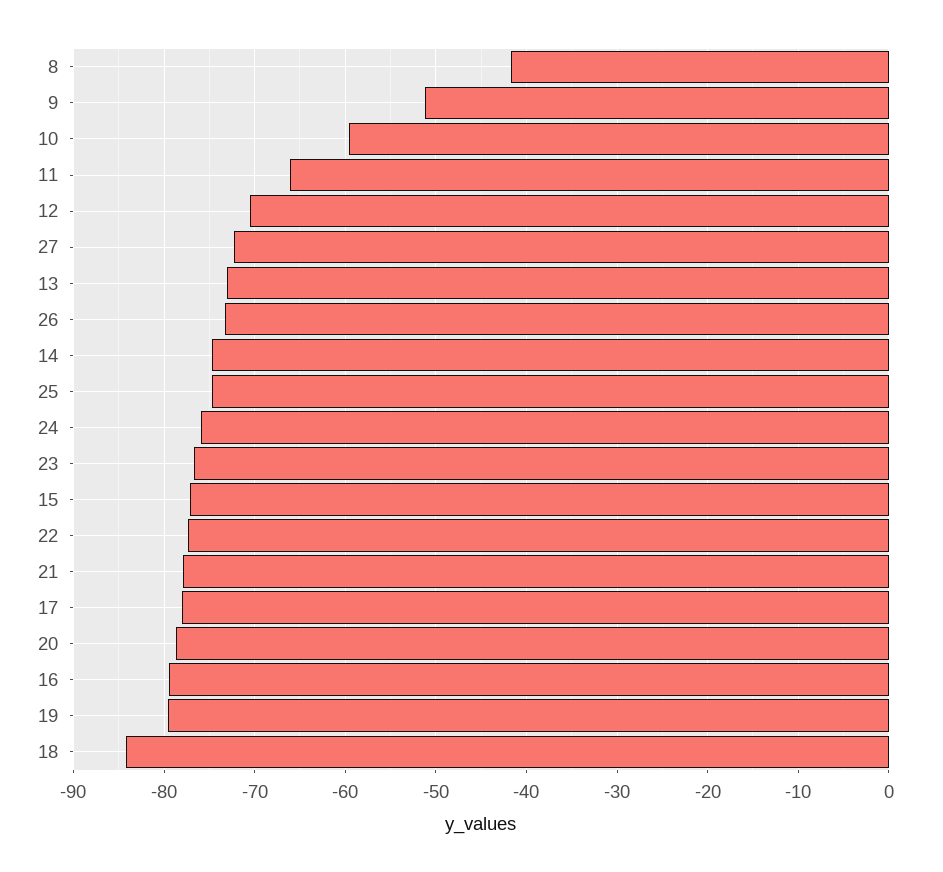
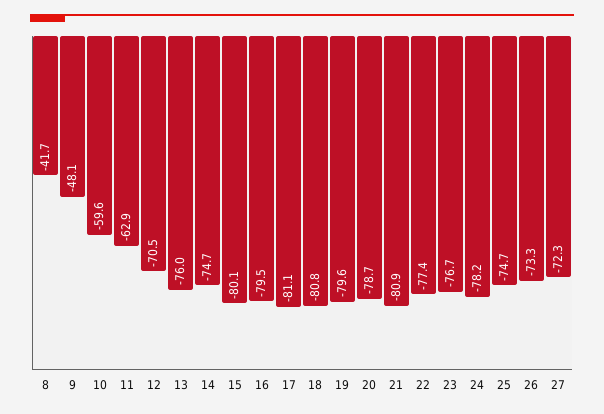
9: -51 -> -48.1
11: -66 -> -62.9
13: -73 -> -76
24: -76 -> -78.2
15: -77 -> -80.1
21: -78 -> -80.9
17: -78 -> -81.1
18: -84 -> -80.8

